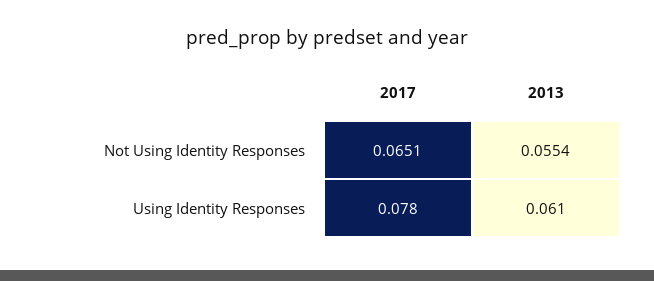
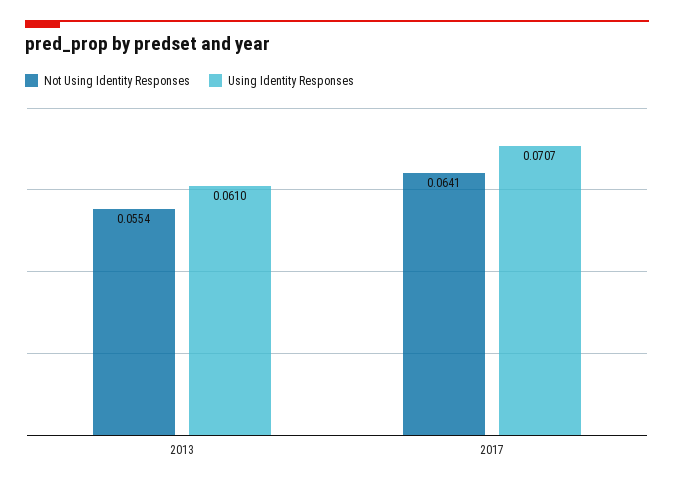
Not Using Identity Responses, 2017: 0.0651 -> 0.0641
Using Identity Responses, 2017: 0.078 -> 0.0707

